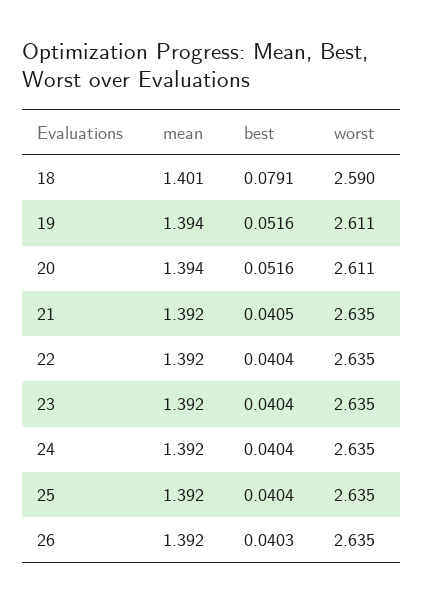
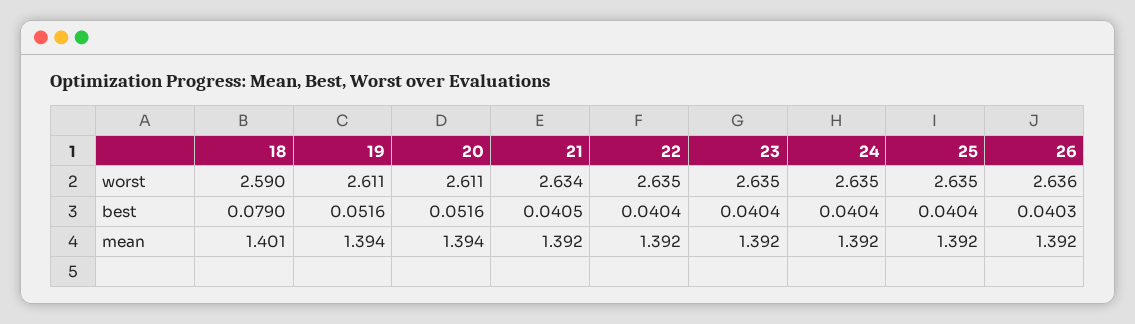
best, 18: 0.0791 -> 0.079
worst, 21: 2.635 -> 2.634
worst, 26: 2.635 -> 2.636

